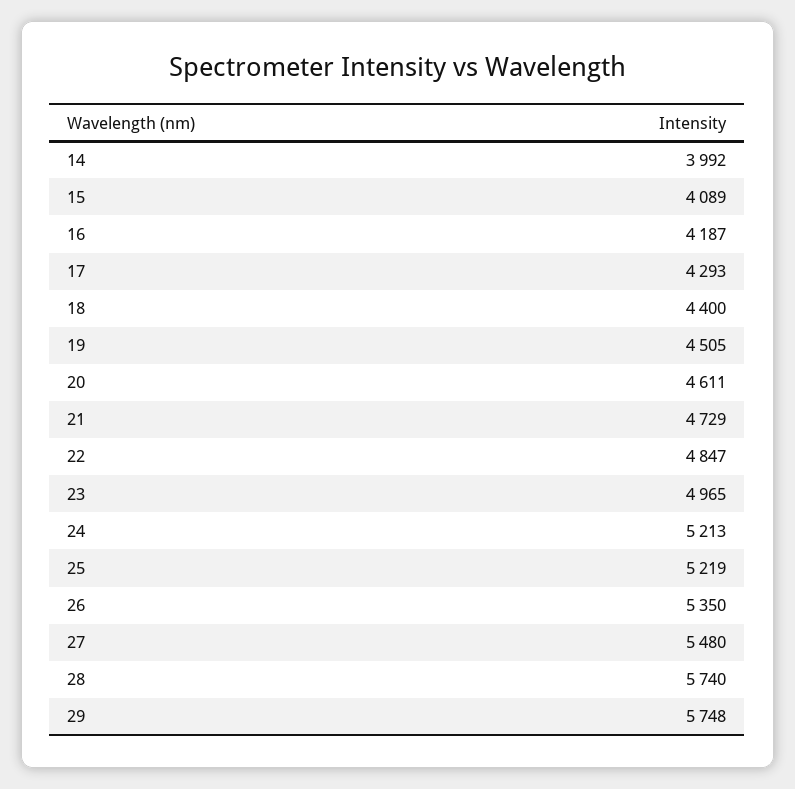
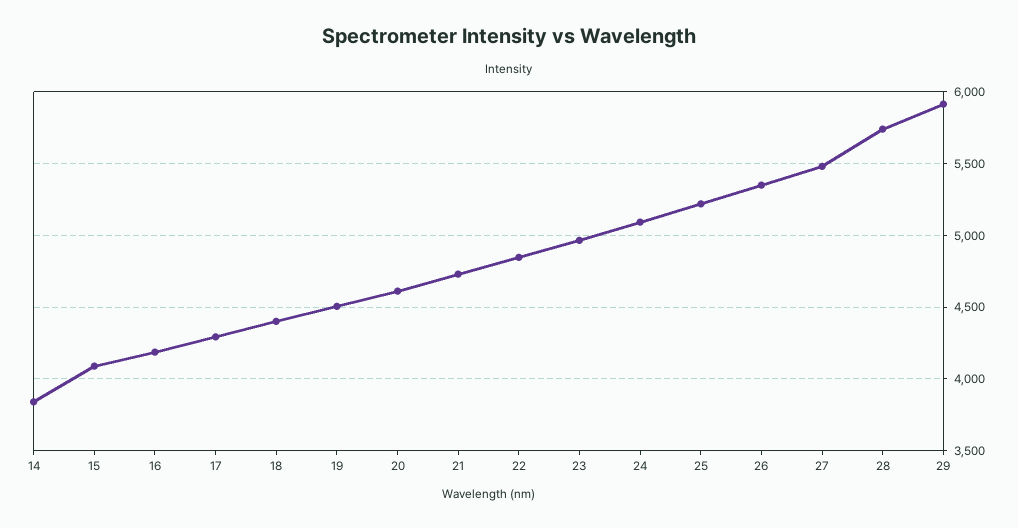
14: 3992 -> 3850
24: 5213 -> 5100
29: 5748 -> 5900

